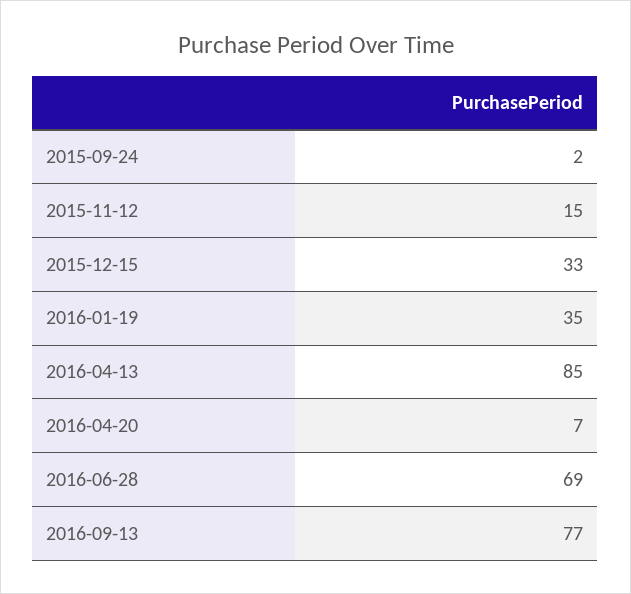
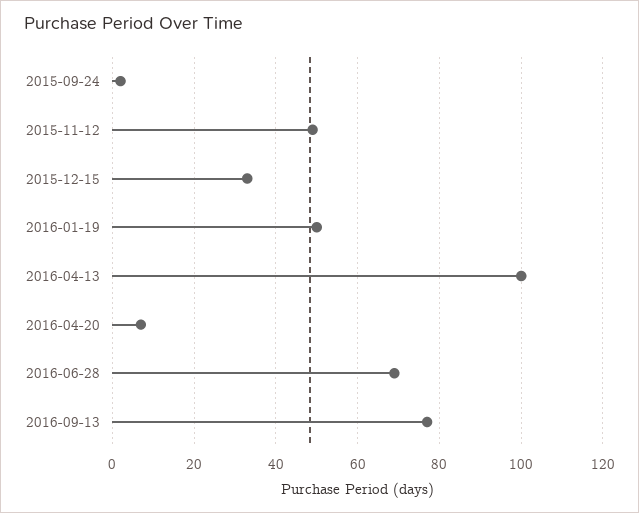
2015-11-12: 15 -> 50
2016-01-19: 35 -> 50
2016-04-13: 85 -> 100

